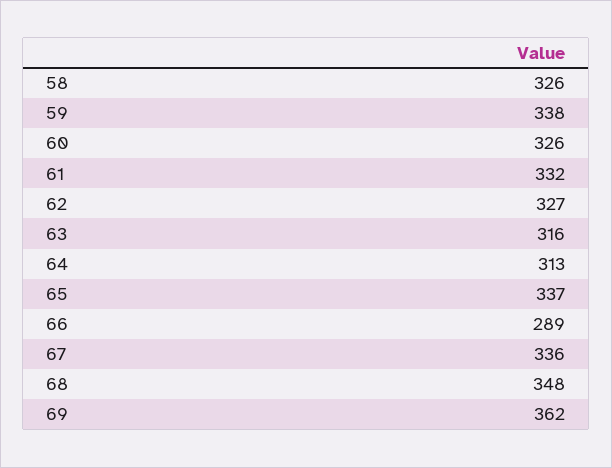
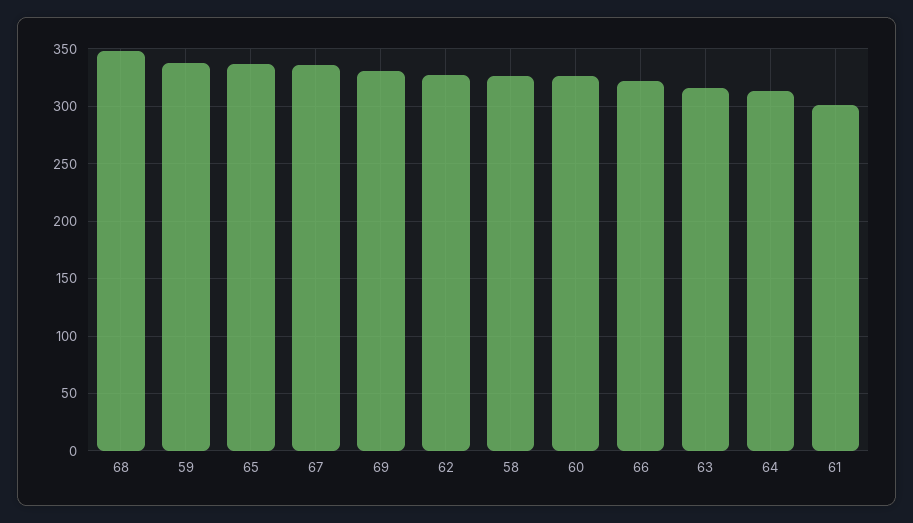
61: 332 -> 300
66: 289 -> 320
69: 362 -> 330

